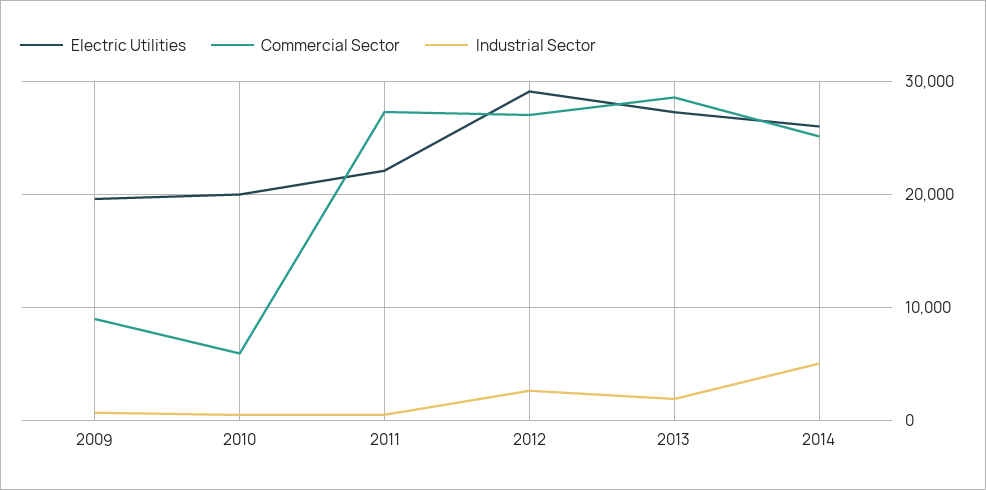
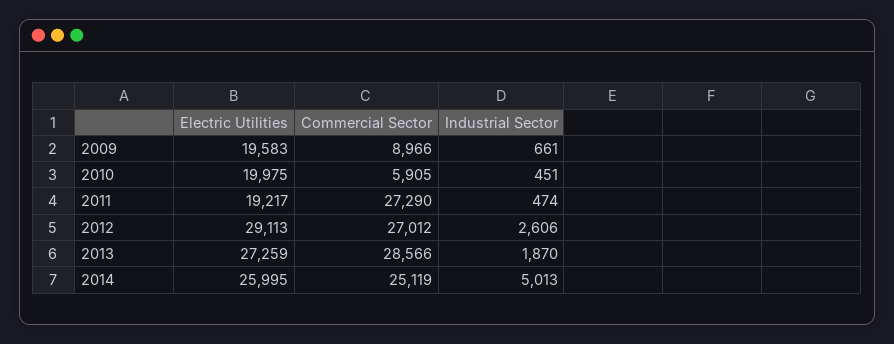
Electric Utilities, 2011: 22000 -> 19217

